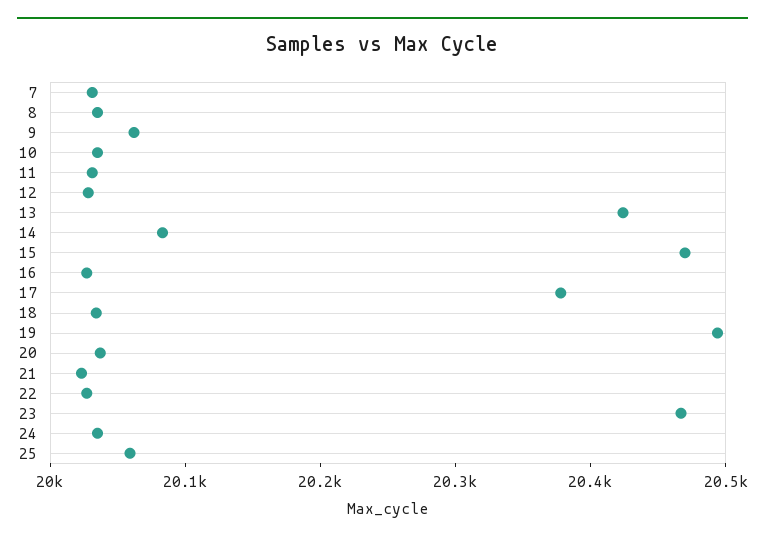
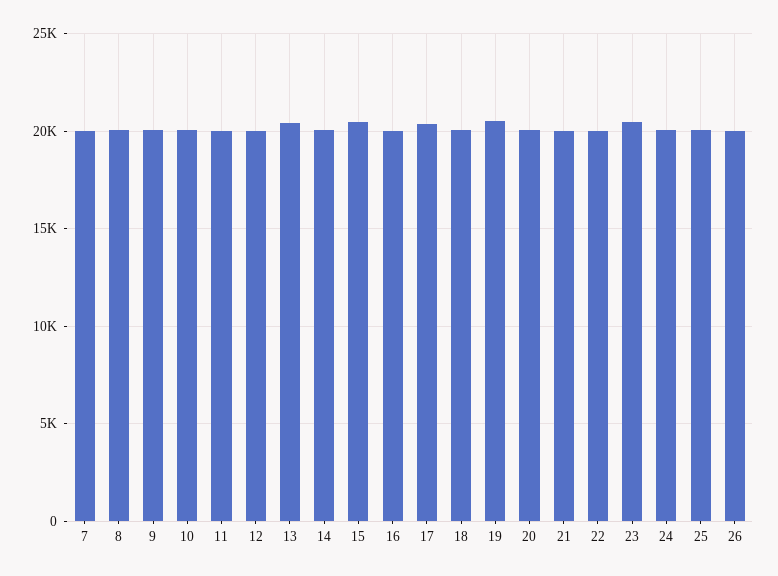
26: none -> 20000

